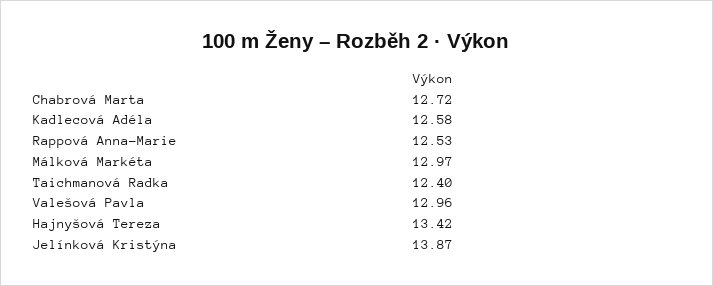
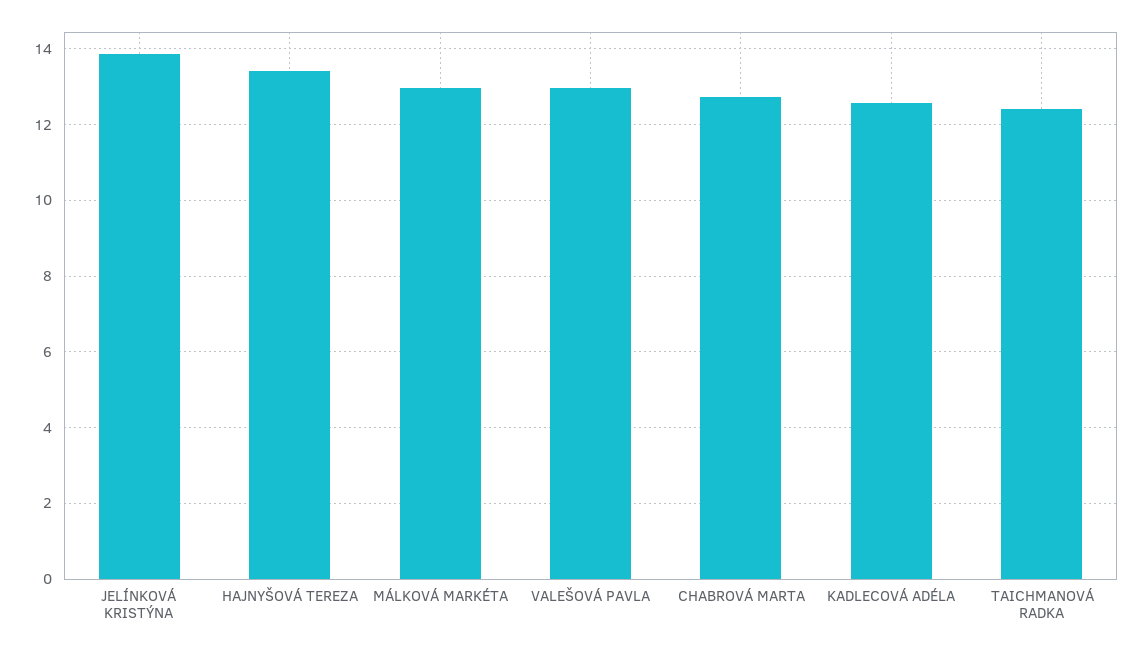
Rappová Anna-Marie: 12.53 -> none

